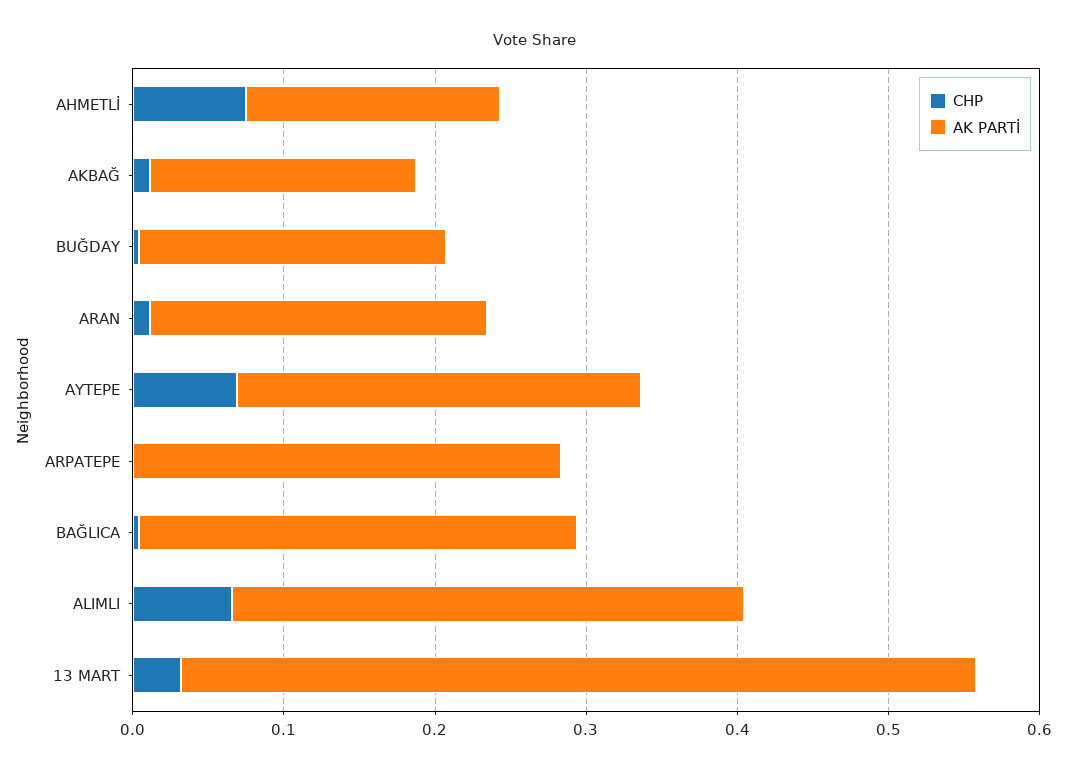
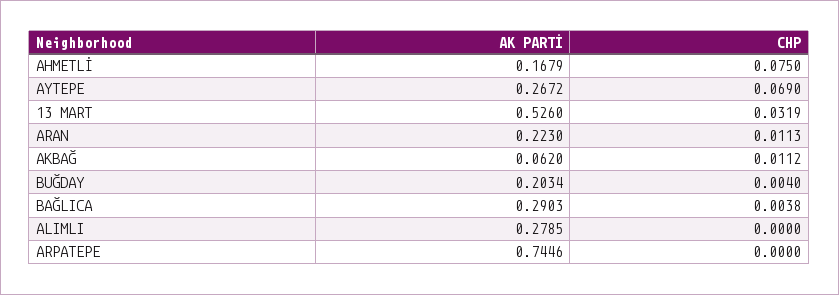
AK PARTİ, AKBAĞ: 0.18 -> 0.062
AK PARTİ, ARPATEPE: 0.28 -> 0.7446
CHP, ALIMLI: 0.06 -> 0
AK PARTİ, ALIMLI: 0.34 -> 0.2785

